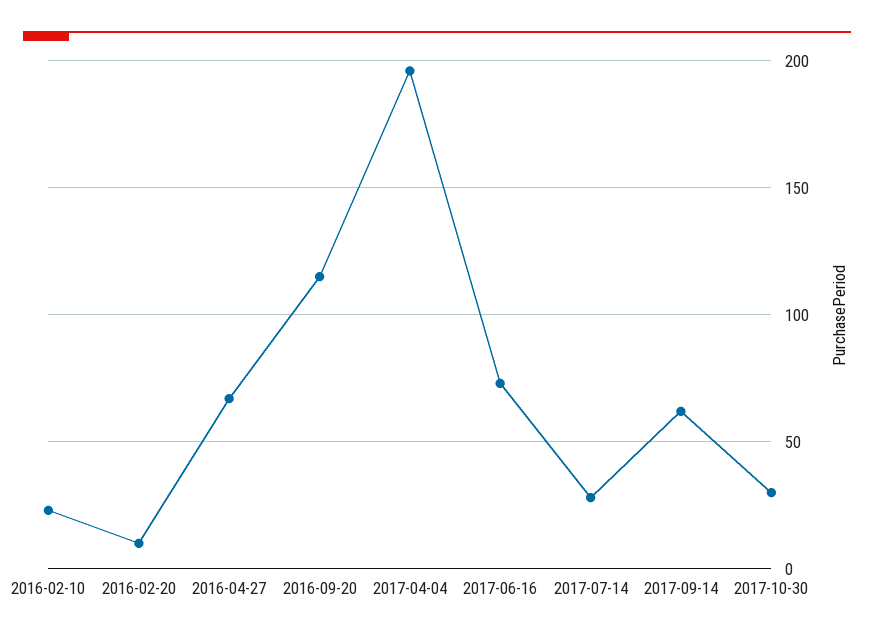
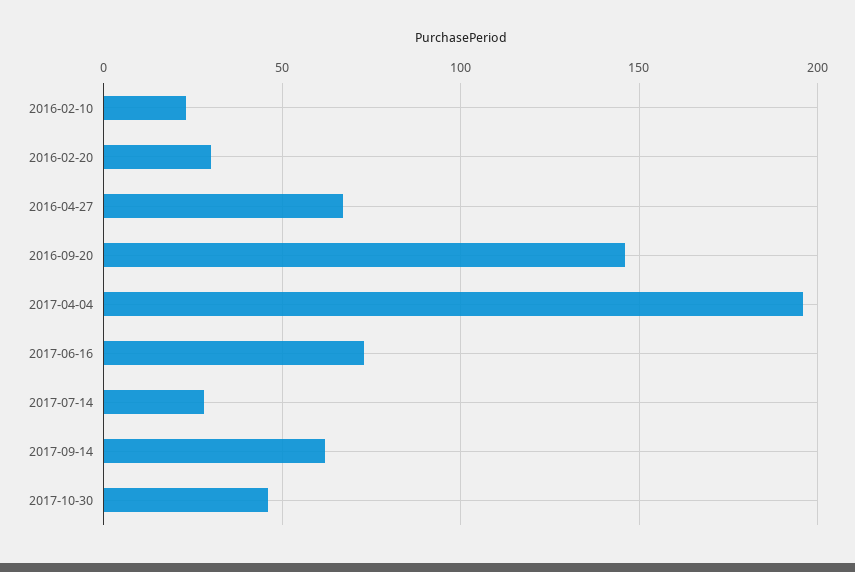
2016-02-20: 10 -> 30
2016-09-20: 115 -> 145
2017-10-30: 30 -> 45

